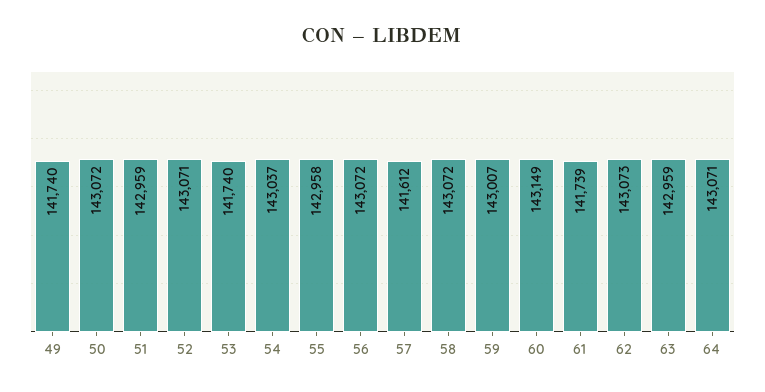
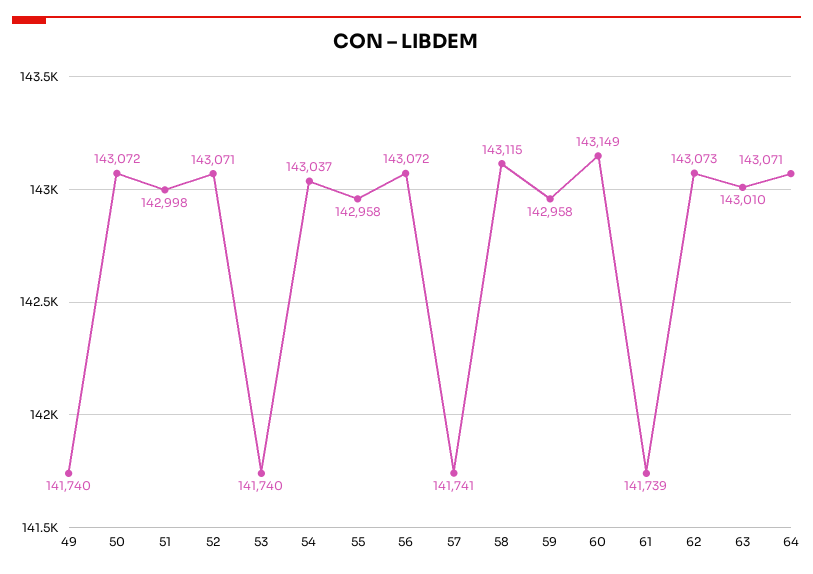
51: 142959 -> 142998
57: 141612 -> 141741
58: 143072 -> 143115
59: 143007 -> 142958
63: 142959 -> 143010

